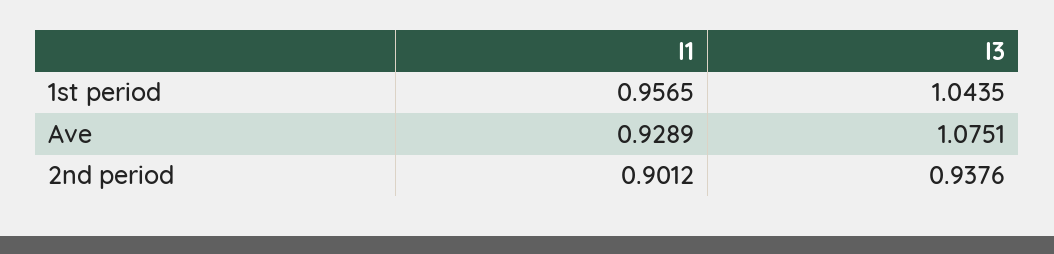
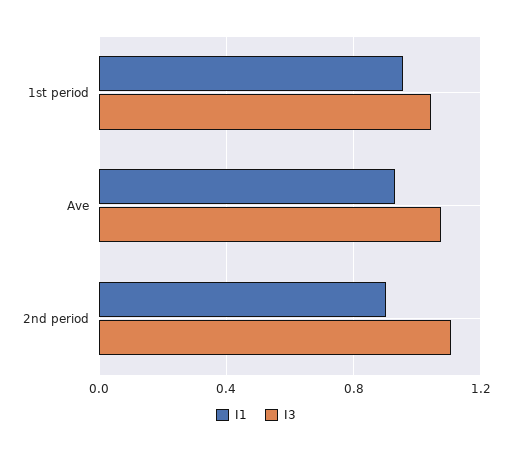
I3, 2nd period: 0.9376 -> 1.1

